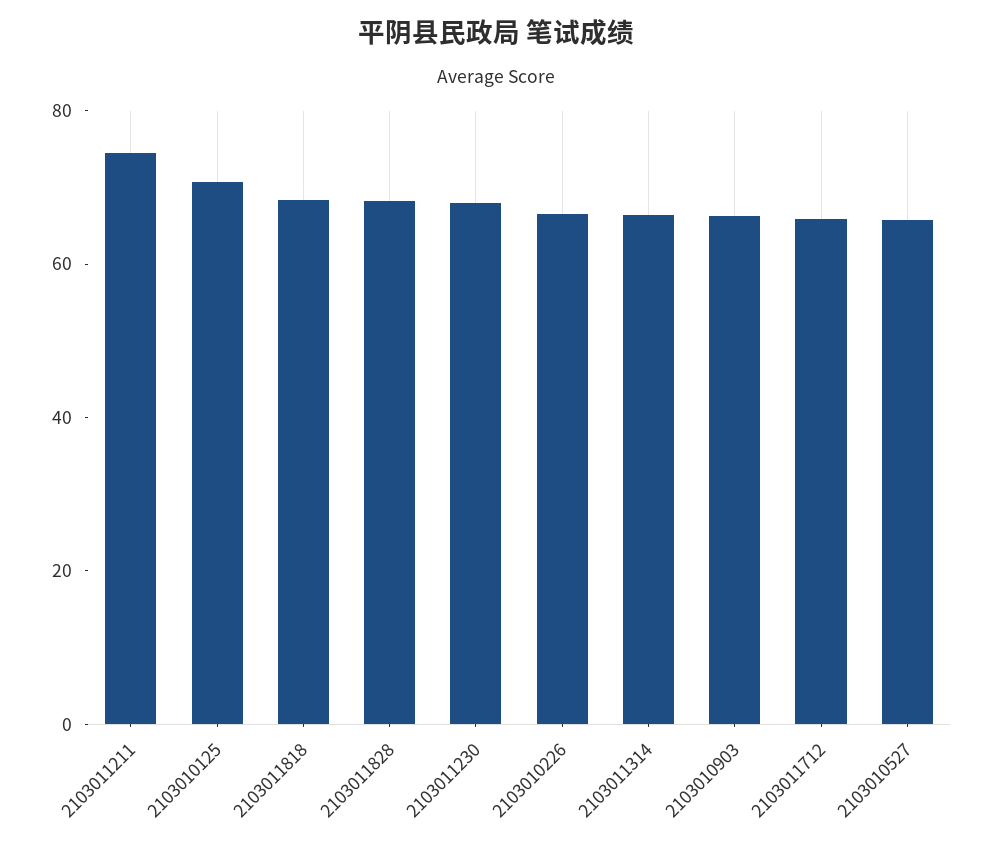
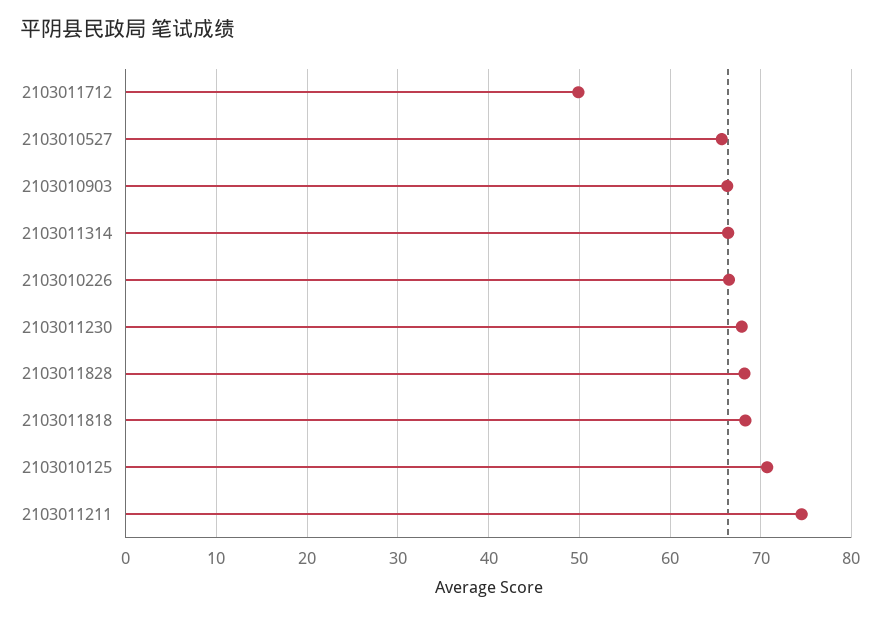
2103011712: 65 -> 50

